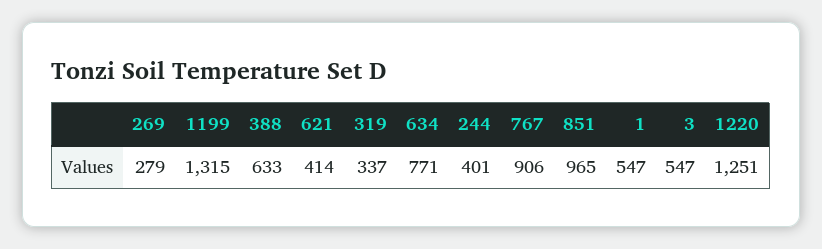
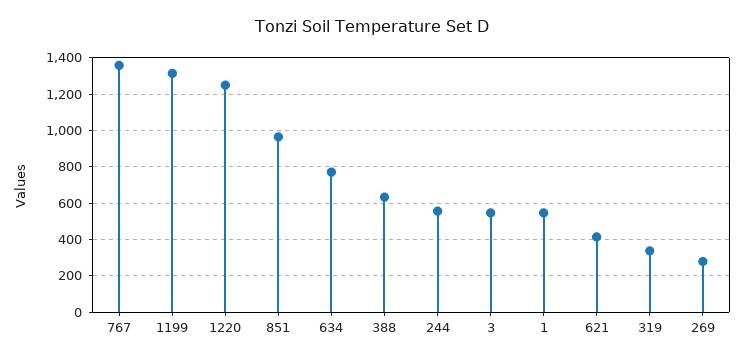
244: 401 -> 550
767: 906 -> 1350

